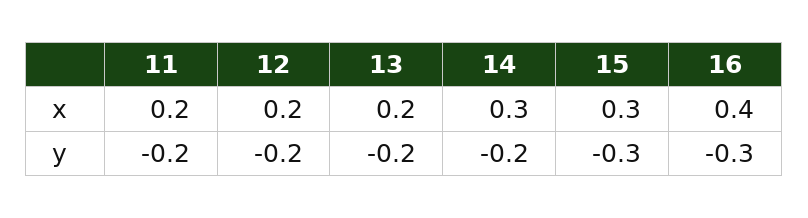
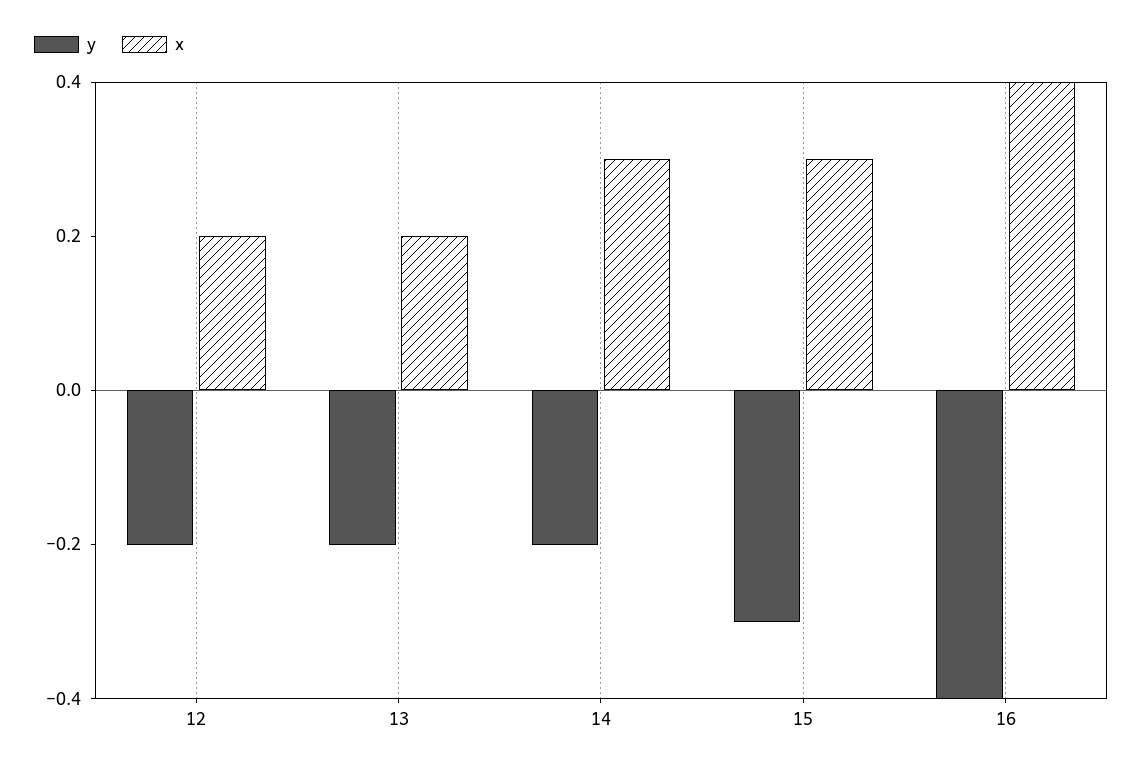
x, 11: 0.2 -> none
y, 11: -0.2 -> none
y, 16: -0.3 -> -0.4

